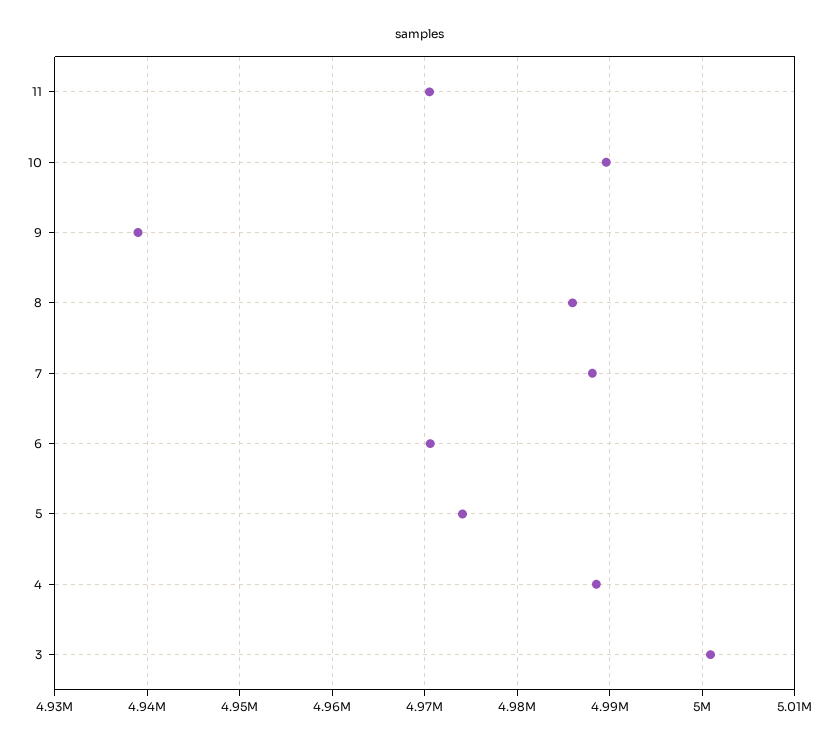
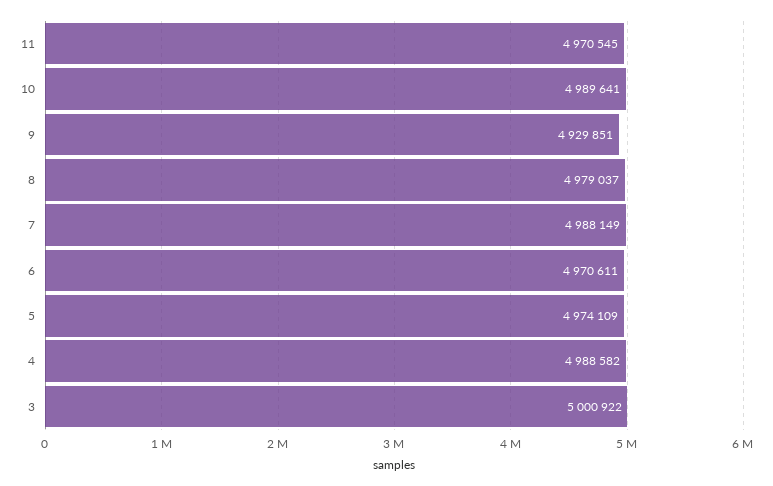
9: 4939000 -> 4929851
8: 4986000 -> 4979037

